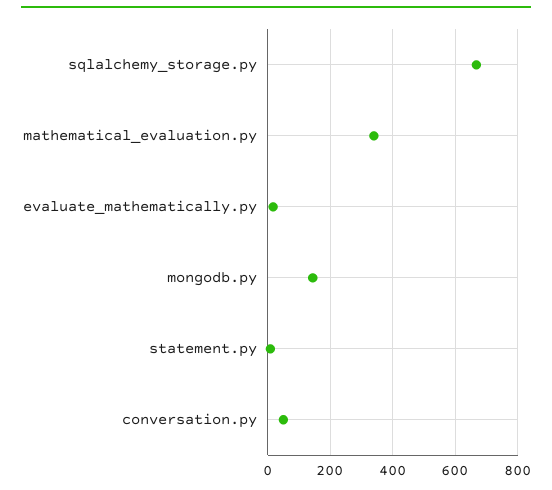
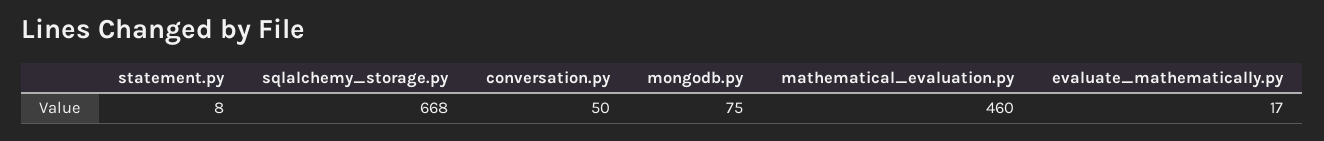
mathematical_evaluation.py: 340 -> 460
mongodb.py: 140 -> 75

